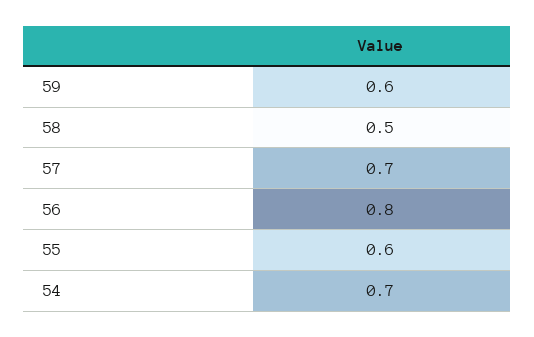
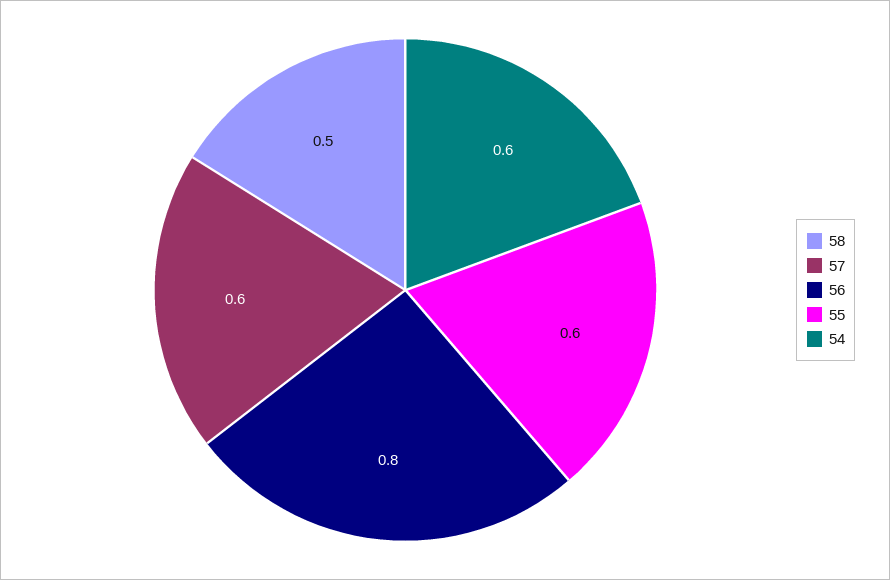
59: 0.6 -> none
57: 0.7 -> 0.6
54: 0.7 -> 0.6

